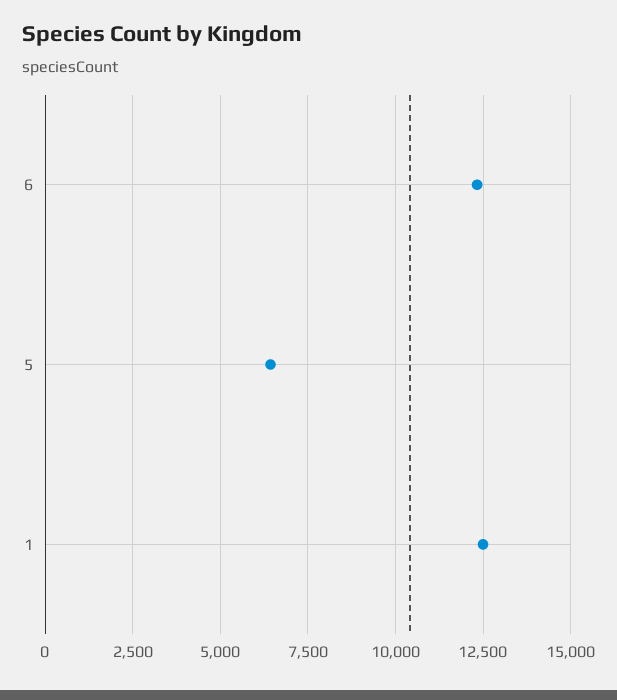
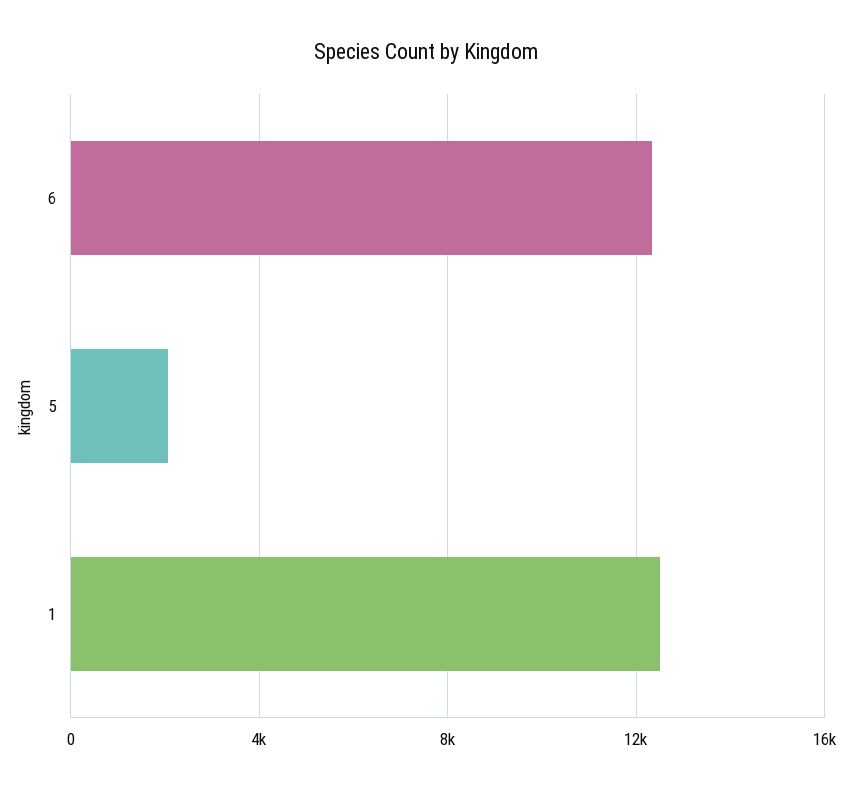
5: 6500 -> 2000

